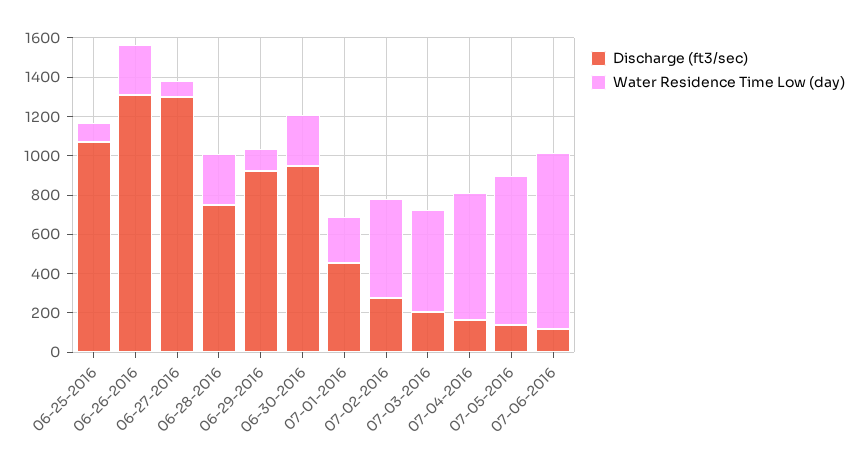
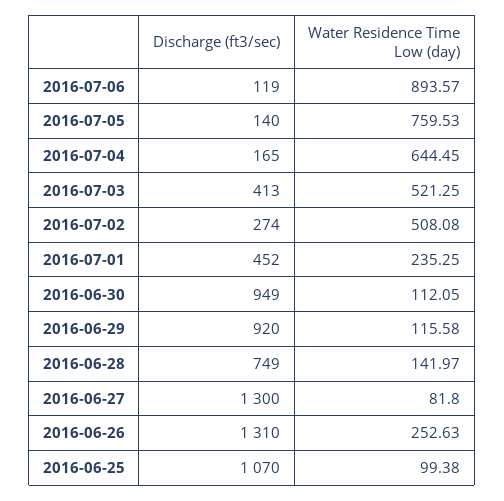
Water Residence Time Low (day), 06-28-2016: 250 -> 141.97
Water Residence Time Low (day), 06-30-2016: 250 -> 112.05
Discharge (ft3/sec), 07-03-2016: 200 -> 413

